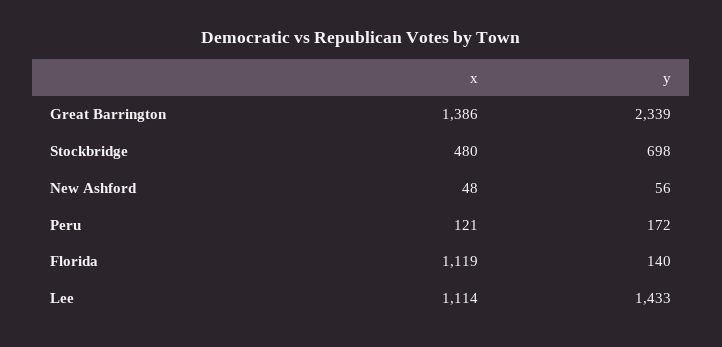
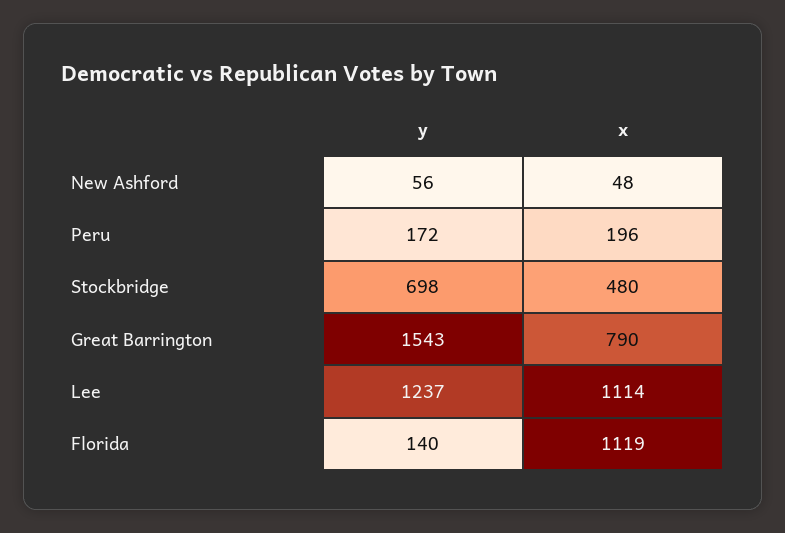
x, Great Barrington: 1386 -> 790
y, Great Barrington: 2339 -> 1543
x, Peru: 121 -> 196
y, Lee: 1433 -> 1237

